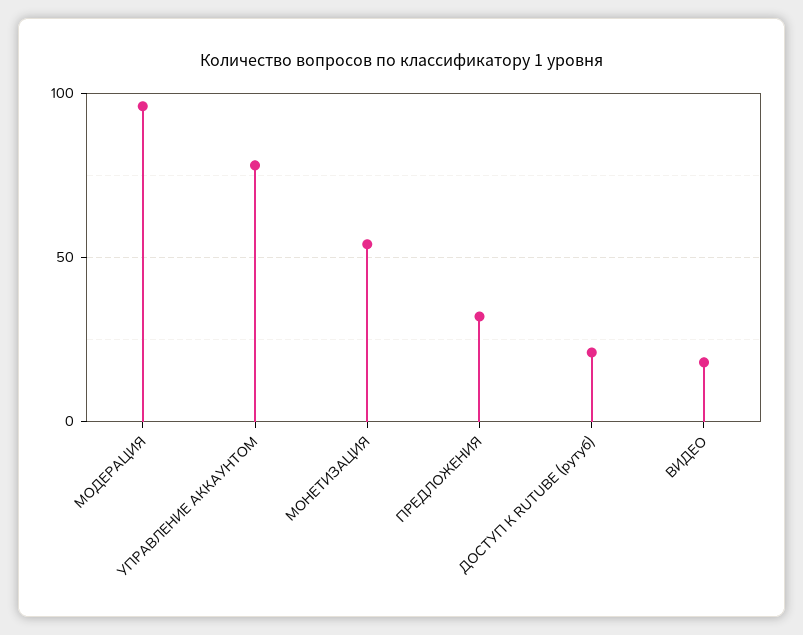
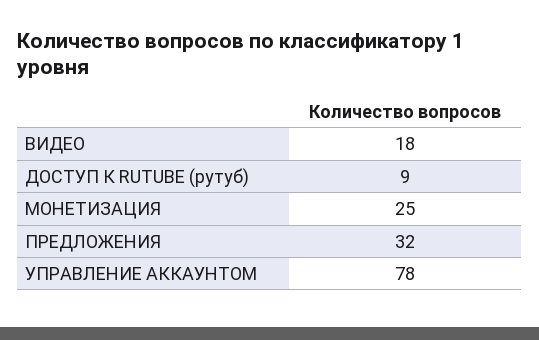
МОДЕРАЦИЯ: 95 -> none
МОНЕТИЗАЦИЯ: 55 -> 25
ДОСТУП К RUTUBE (рутуб): 20 -> 9

